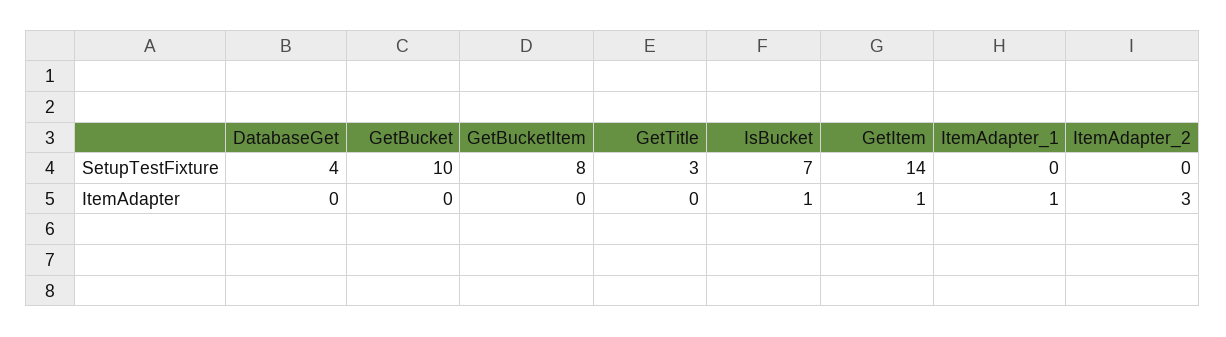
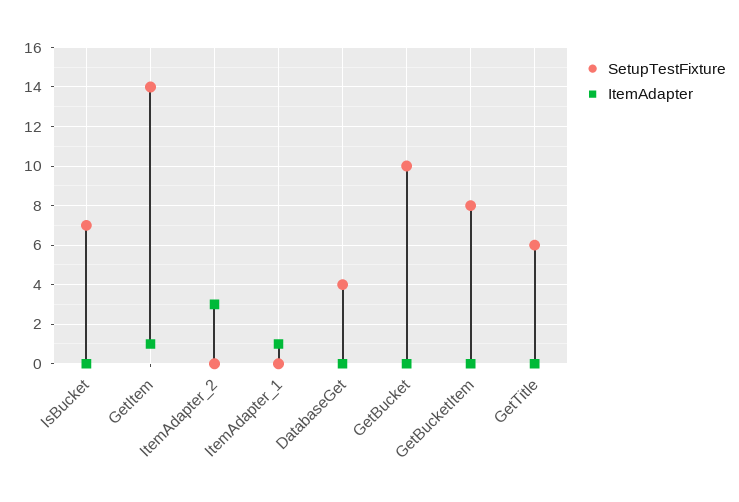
SetupTestFixture, GetTitle: 3 -> 6
ItemAdapter, IsBucket: 1 -> 0

